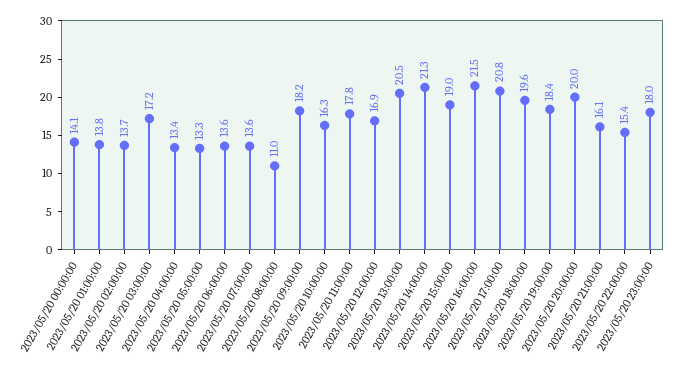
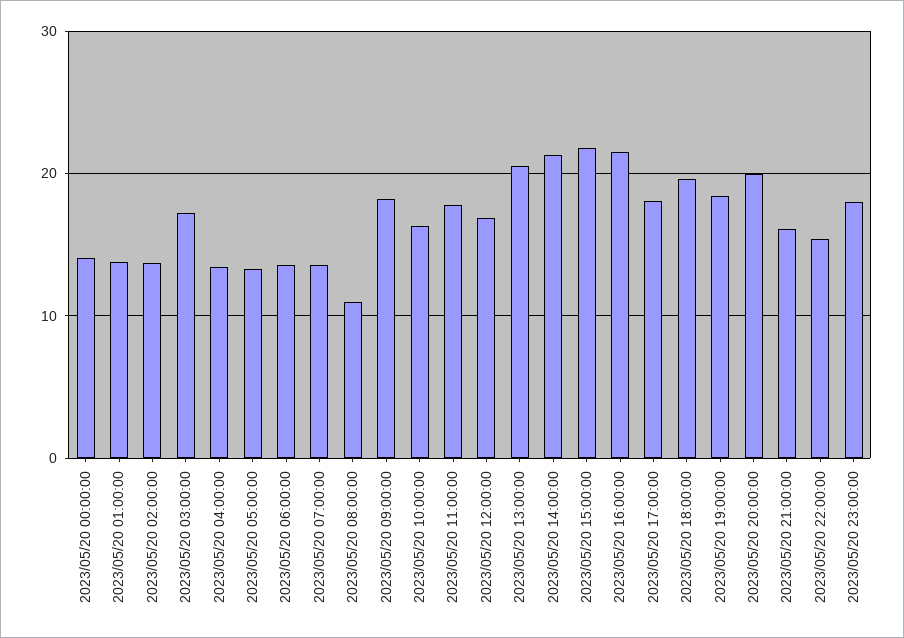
2023/05/20 15:00:00: 19 -> 22
2023/05/20 17:00:00: 20.8 -> 18

